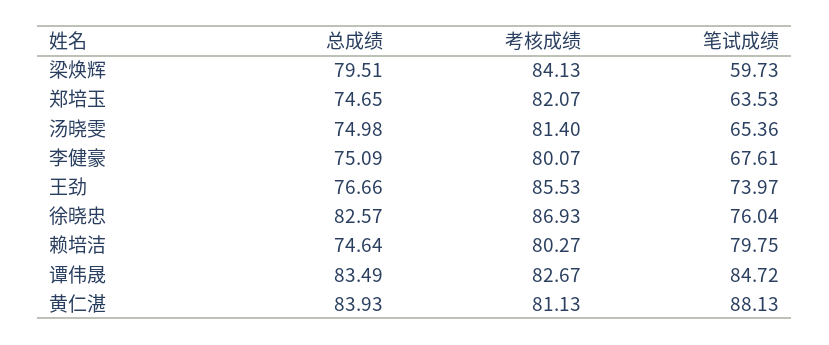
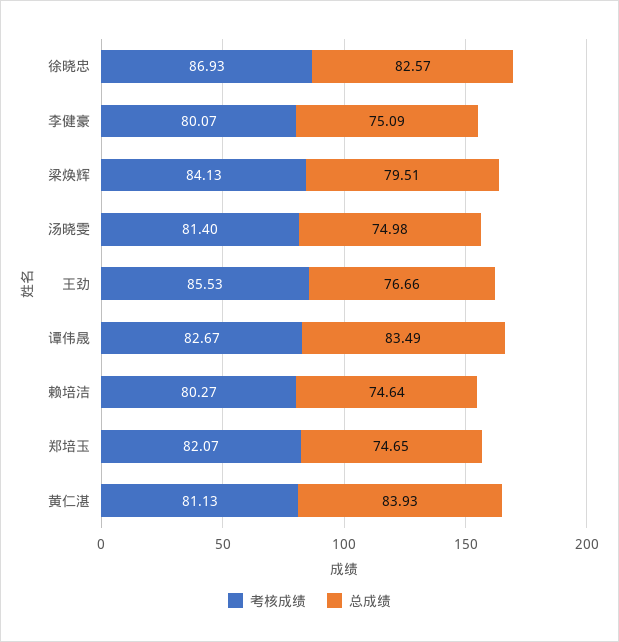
笔试成绩, 梁焕辉: 59.73 -> none
笔试成绩, 郑培玉: 63.53 -> none
笔试成绩, 汤晓雯: 65.36 -> none
笔试成绩, 李健豪: 67.61 -> none
笔试成绩, 王劲: 73.97 -> none
笔试成绩, 徐晓忠: 76.04 -> none
笔试成绩, 赖培洁: 79.75 -> none
笔试成绩, 谭伟晟: 84.72 -> none
笔试成绩, 黄仁湛: 88.13 -> none

